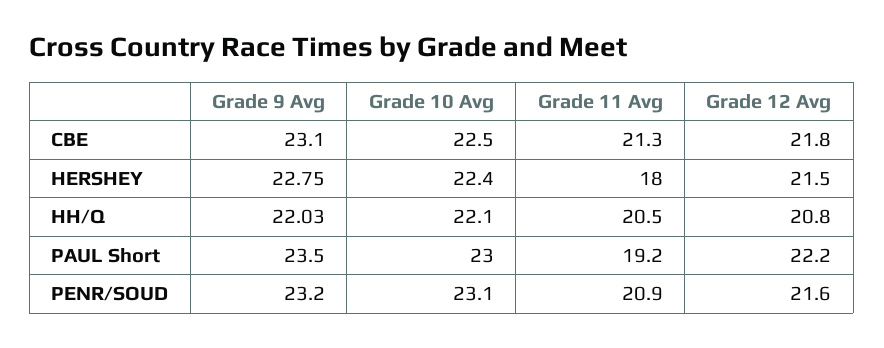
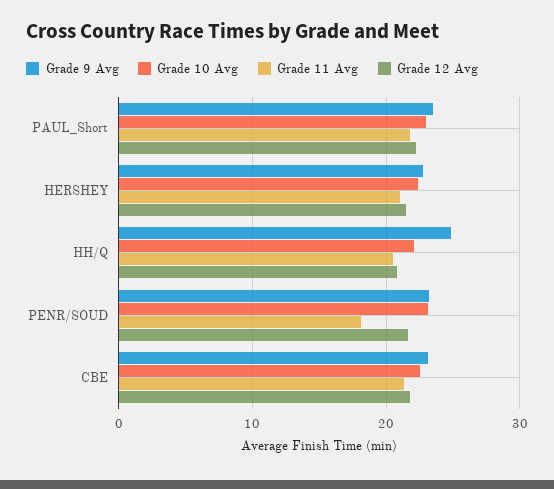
Grade 11 Avg, HERSHEY: 18 -> 21
Grade 9 Avg, HH/Q: 22.03 -> 25
Grade 11 Avg, PAUL Short: 19.2 -> 22
Grade 11 Avg, PENR/SOUD: 20.9 -> 18

